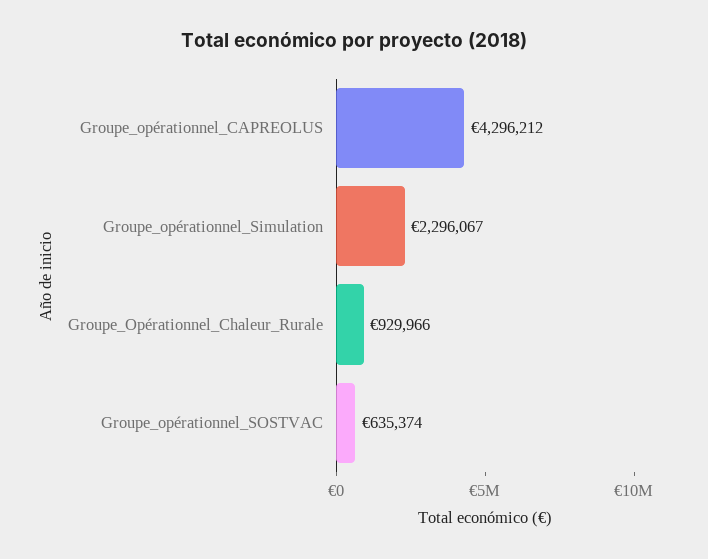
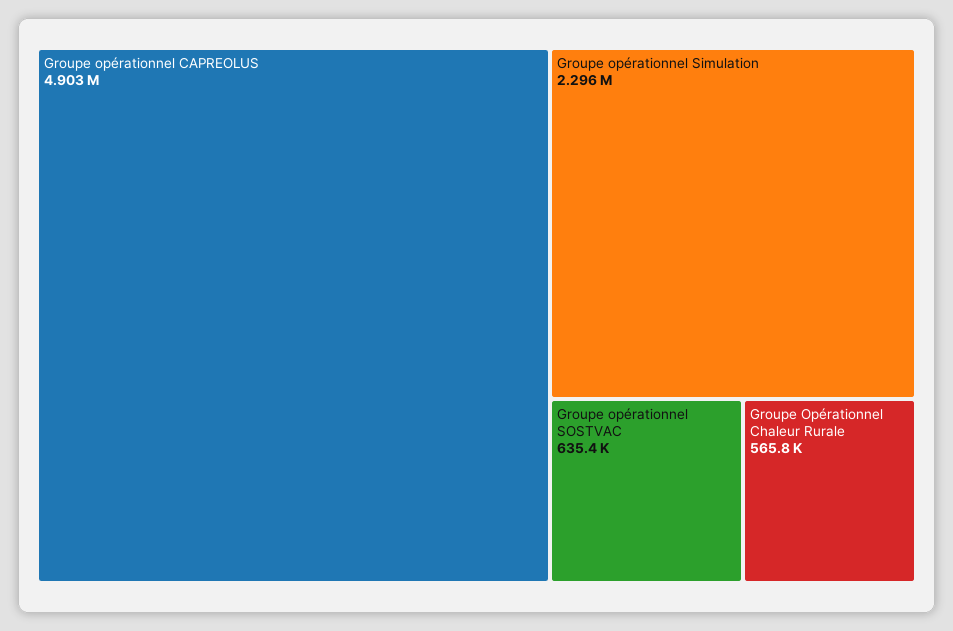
Groupe_opérationnel_CAPREOLUS: 4296212 -> 4903000
Groupe_Opérationnel_Chaleur_Rurale: 929966 -> 565800

